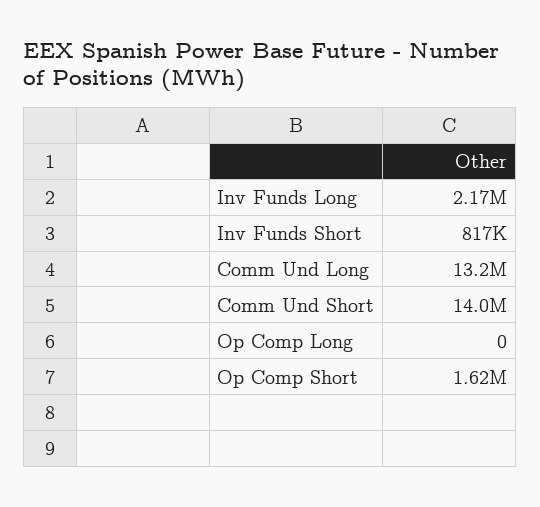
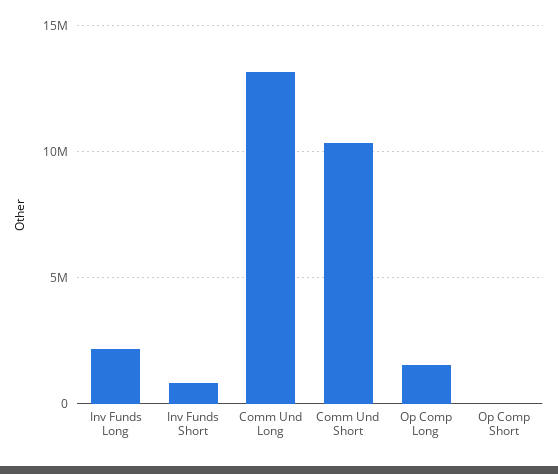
Comm Und Short: 14000000 -> 10500000
Op Comp Long: 0 -> 1500000
Op Comp Short: 1620000 -> 0

